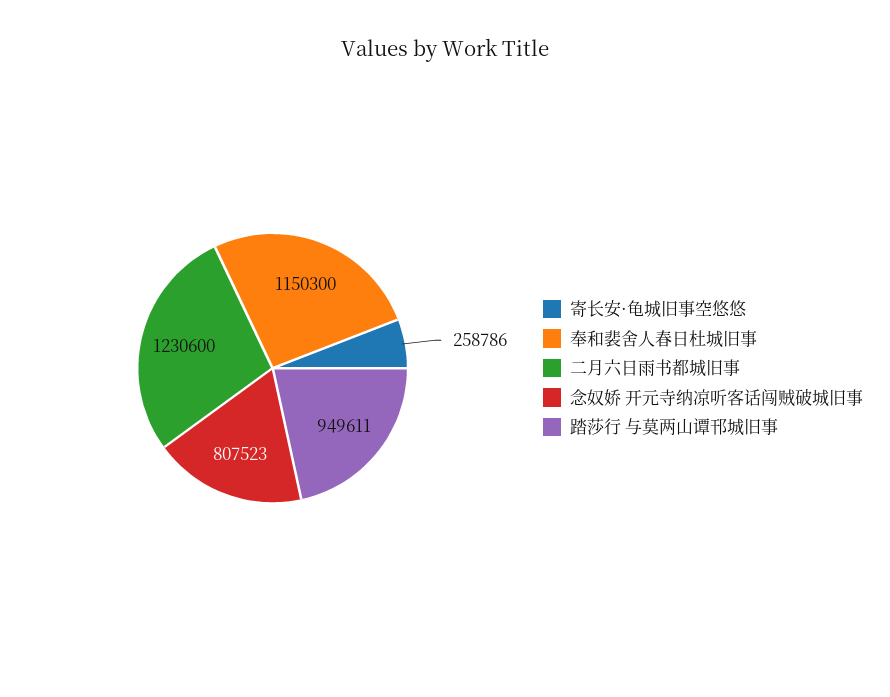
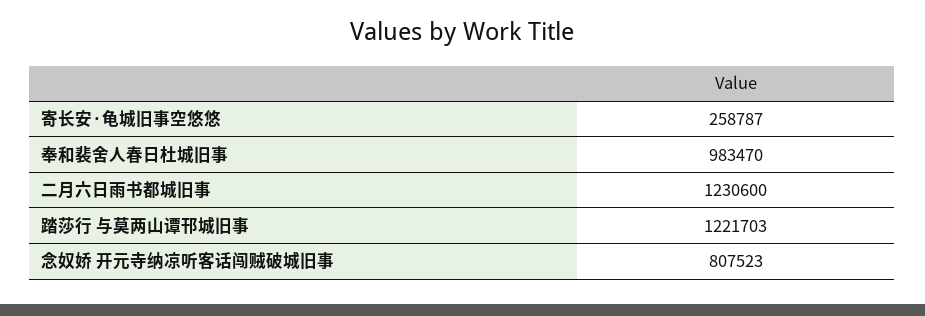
寄长安·龟城旧事空悠悠: 258786 -> 258787
奉和裴舍人春日杜城旧事: 1150300 -> 983470
踏莎行 与莫两山谭邗城旧事: 949611 -> 1221703

